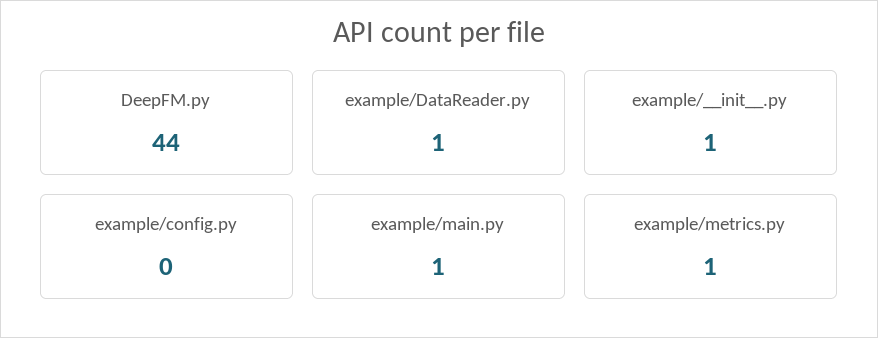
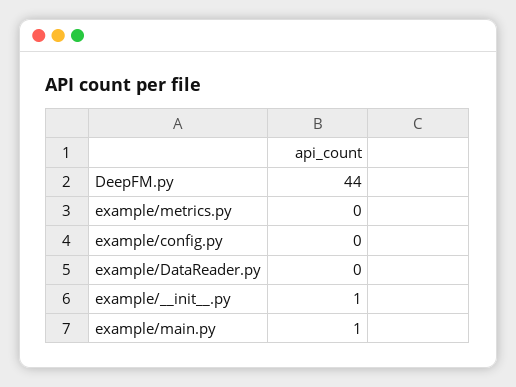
example/DataReader.py: 1 -> 0
example/metrics.py: 1 -> 0

